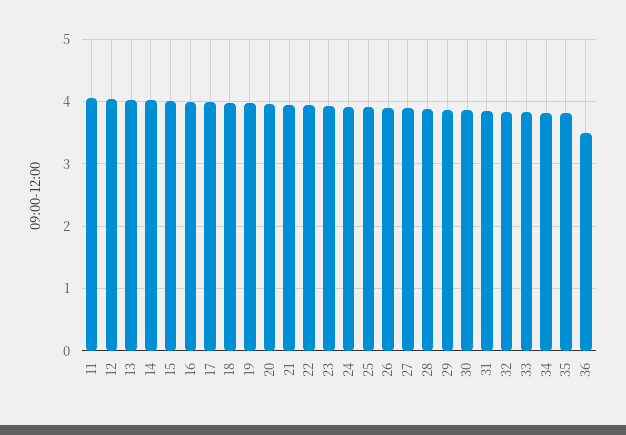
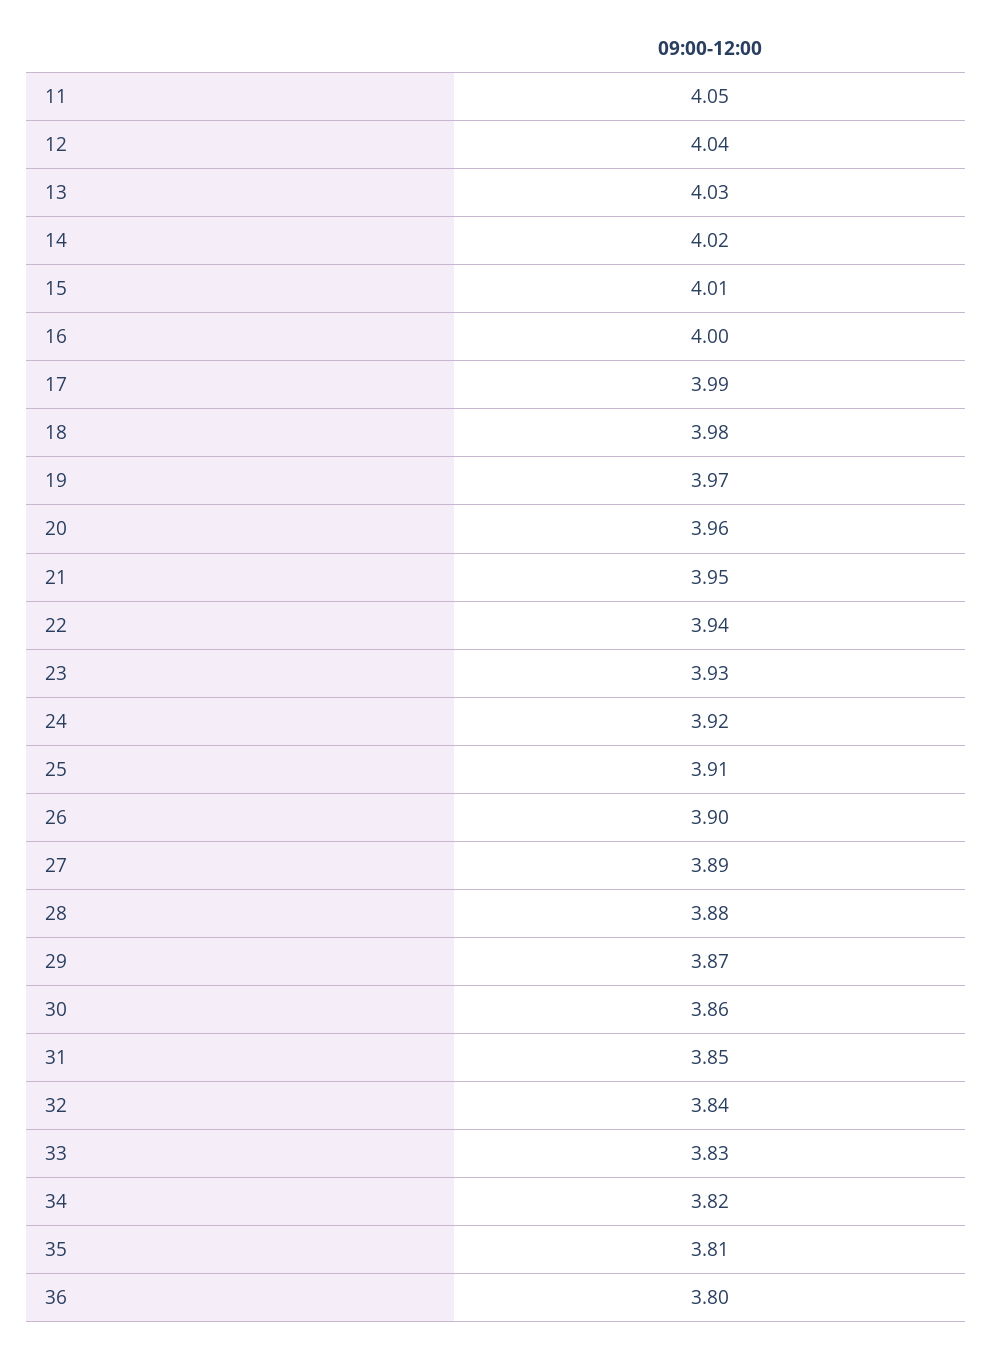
36: 3.5 -> 3.8

